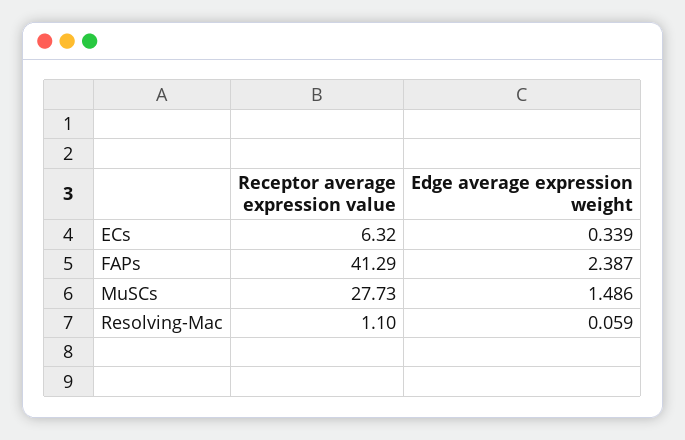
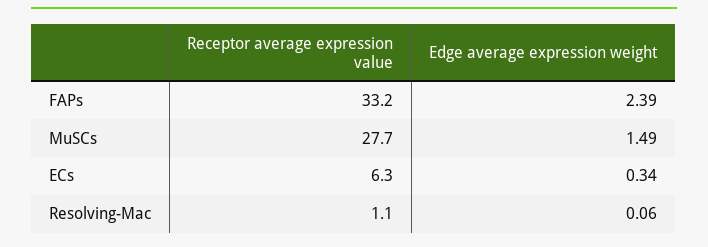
Receptor average expression value, FAPs: 41.29 -> 33.2

